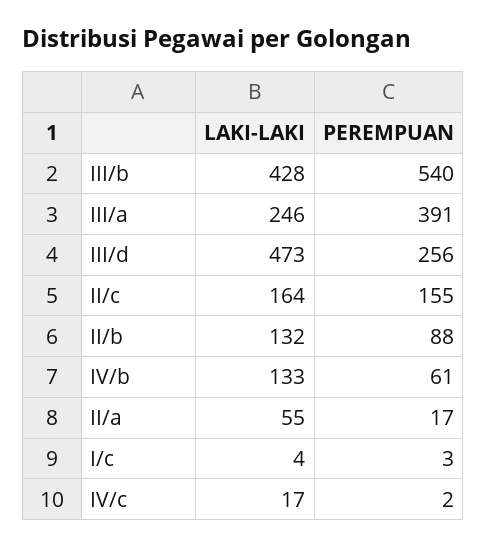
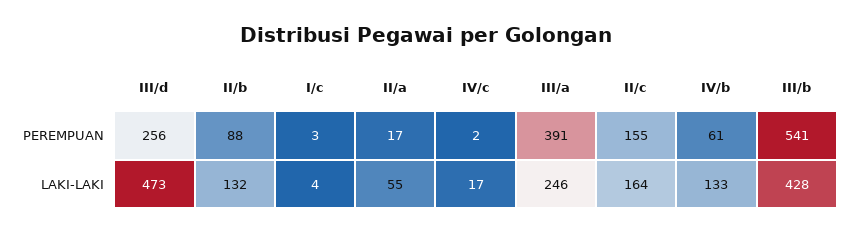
PEREMPUAN, III/b: 540 -> 541

